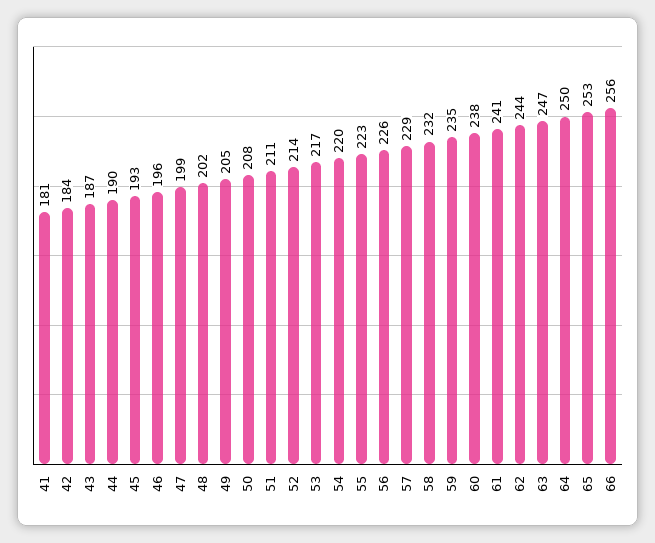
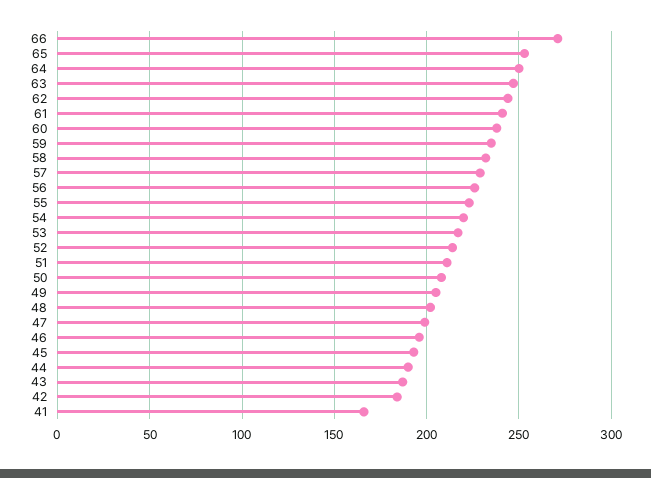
41: 181 -> 165
66: 256 -> 270

